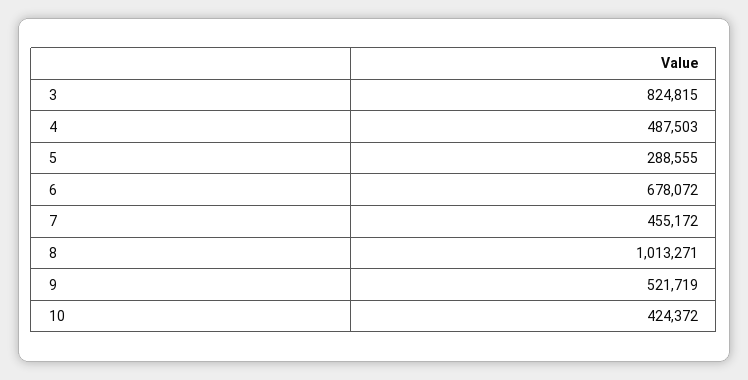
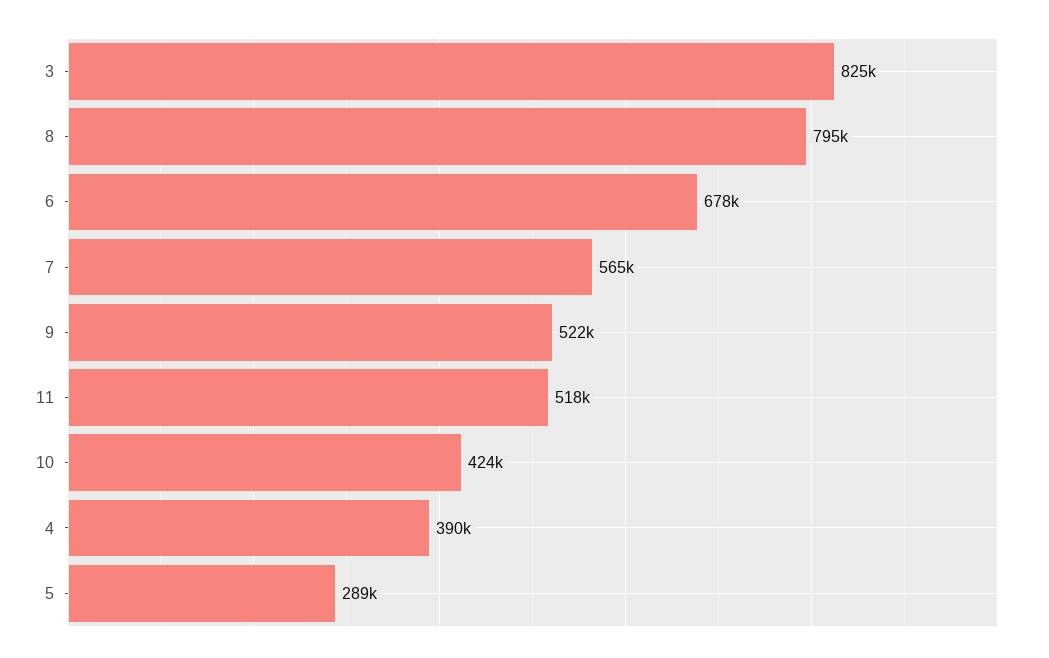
4: 487503 -> 390000
7: 455172 -> 565000
8: 1013271 -> 795000
11: none -> 518000

